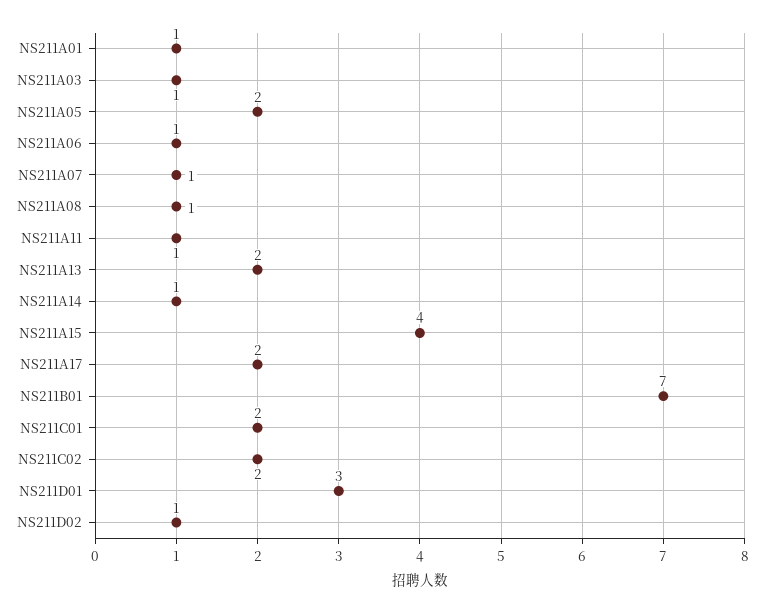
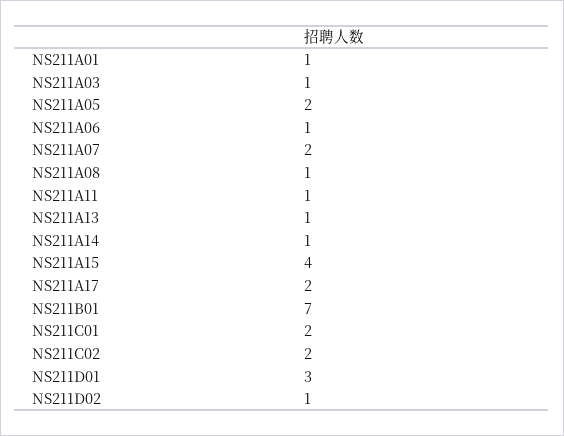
NS211A07: 1 -> 2
NS211A13: 2 -> 1

